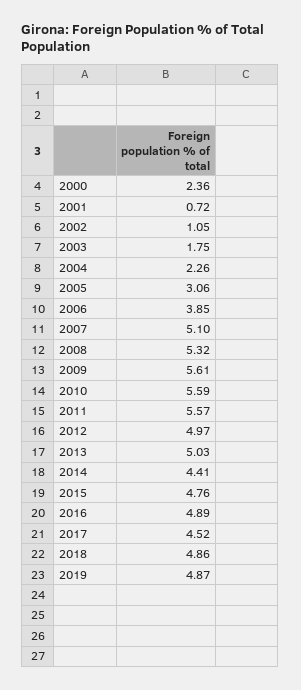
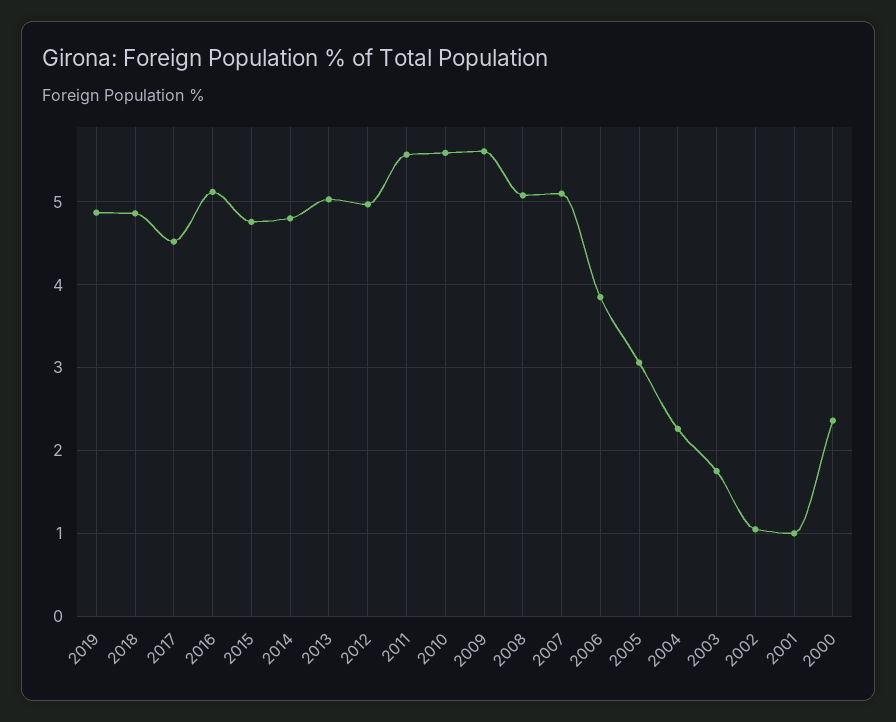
2001: 0.72 -> 1
2008: 5.32 -> 5.1
2014: 4.41 -> 4.8
2016: 4.89 -> 5.1

